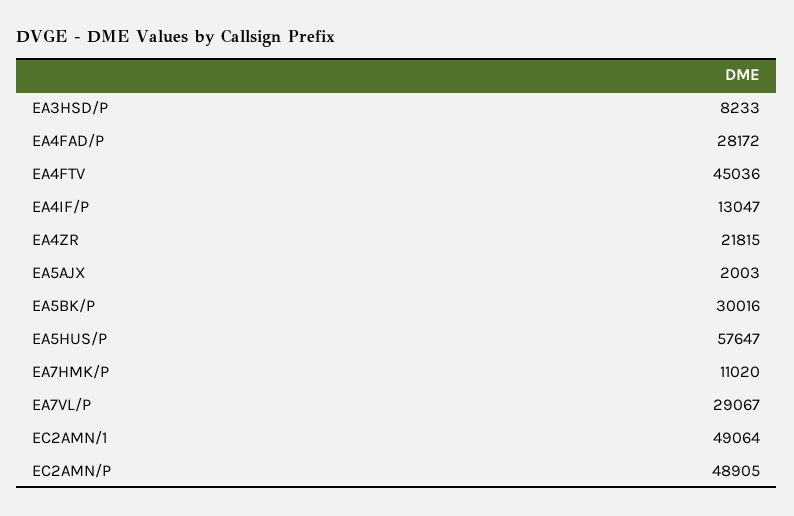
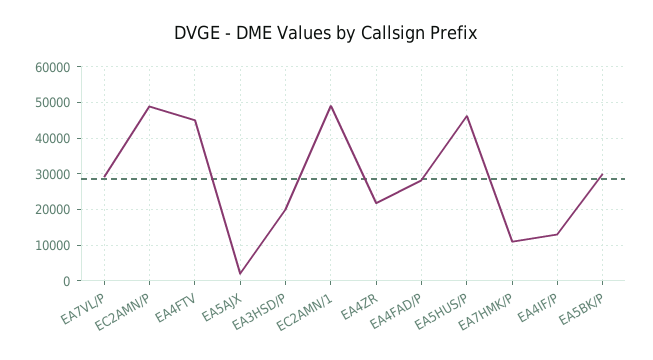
EA3HSD/P: 8233 -> 20000
EA5HUS/P: 57647 -> 46000

